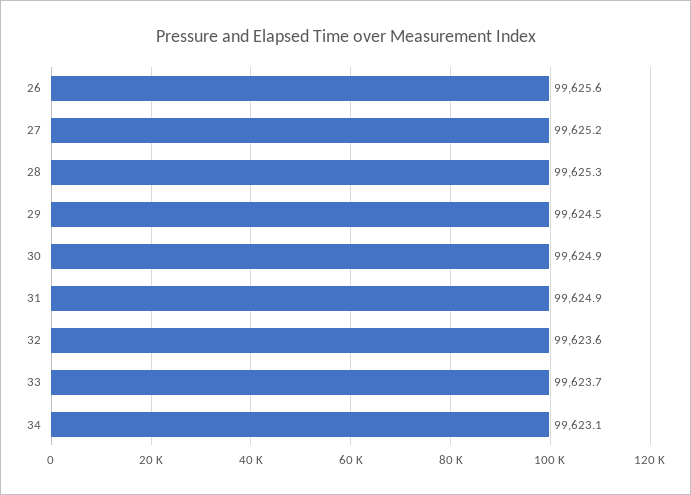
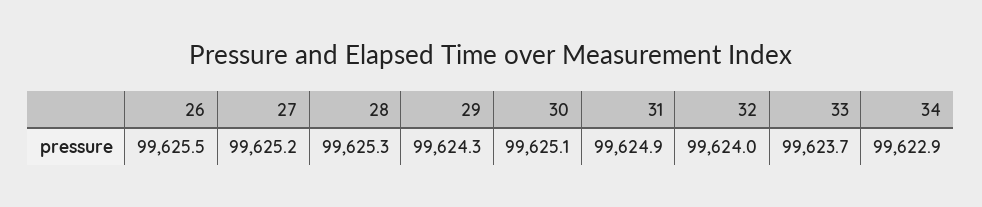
26: 99625.6 -> 99625.5
29: 99624.5 -> 99624.3
30: 99624.9 -> 99625.1
32: 99623.6 -> 99624
34: 99623.1 -> 99622.9

